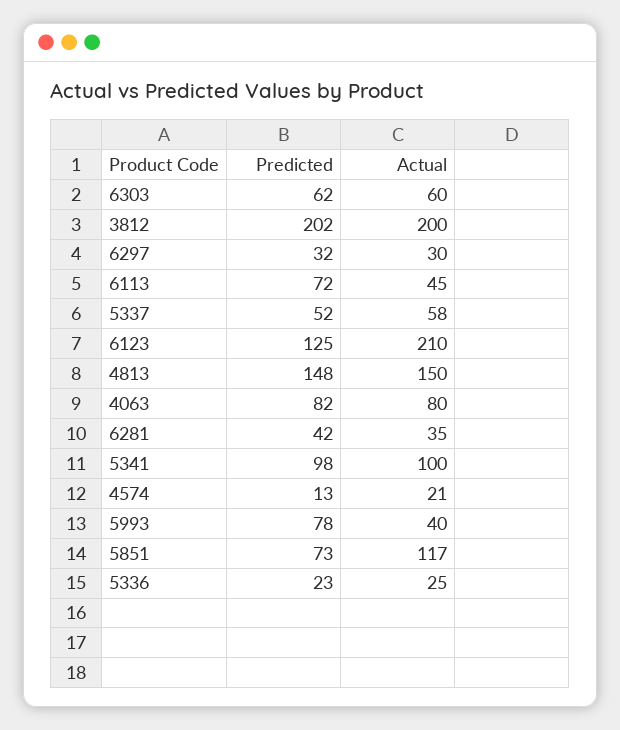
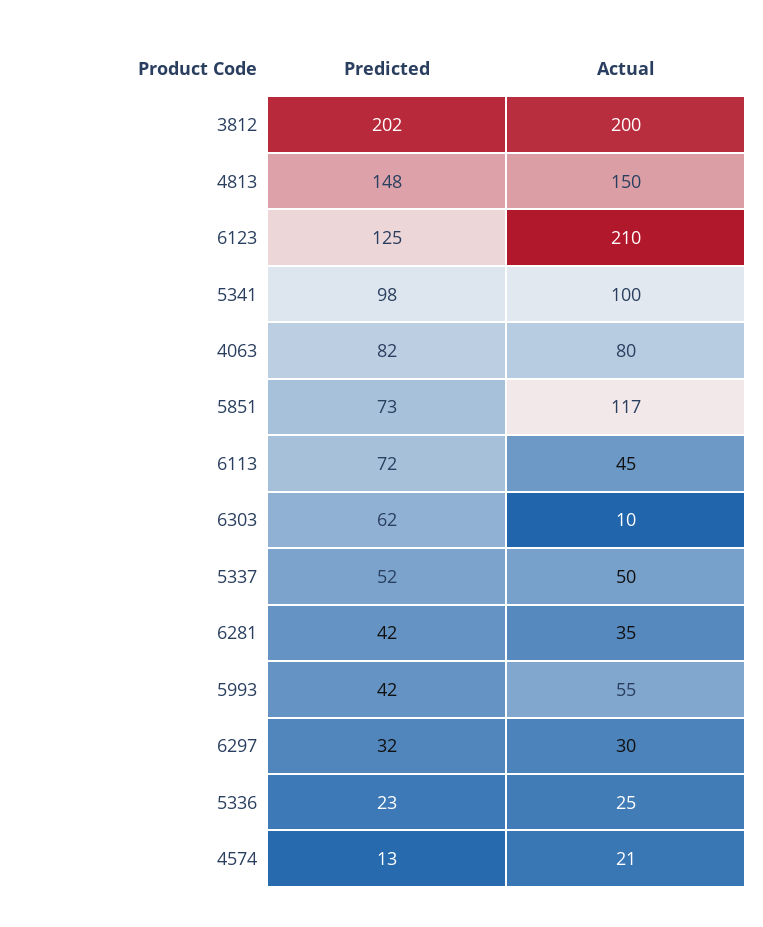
Actual, 6303: 60 -> 10
Actual, 5337: 58 -> 50
Predicted, 5993: 78 -> 42
Actual, 5993: 40 -> 55

